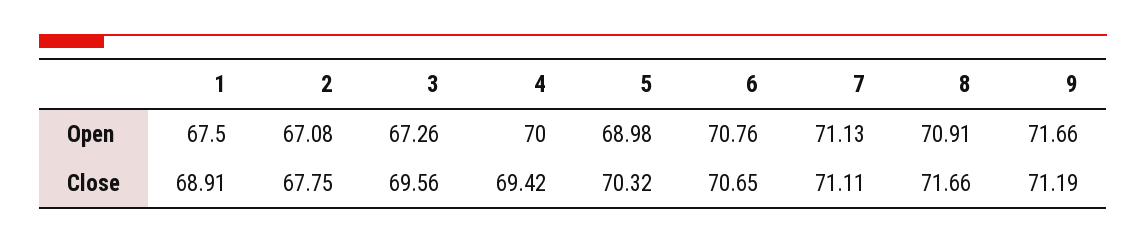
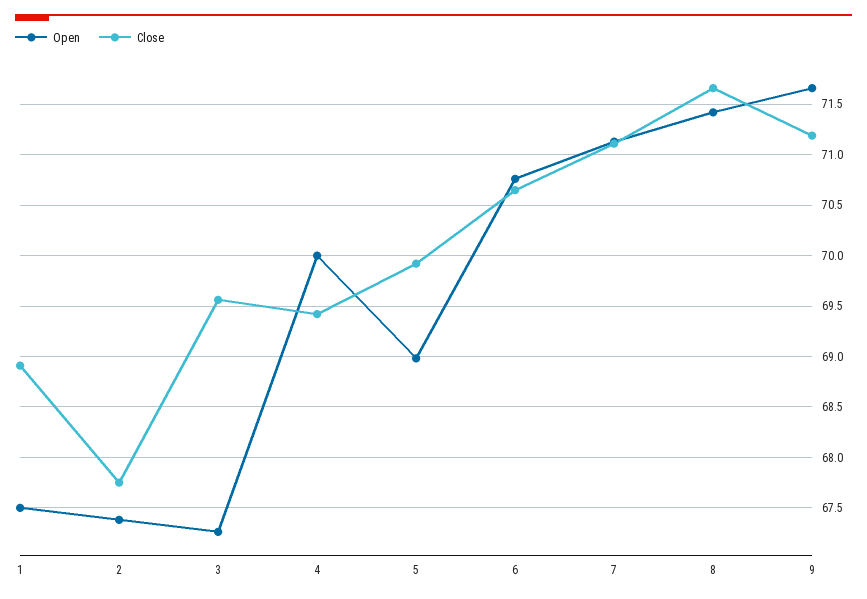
Open, 2: 67.08 -> 67.4
Open, 8: 70.91 -> 71.4
Close, 5: 70.32 -> 69.9

